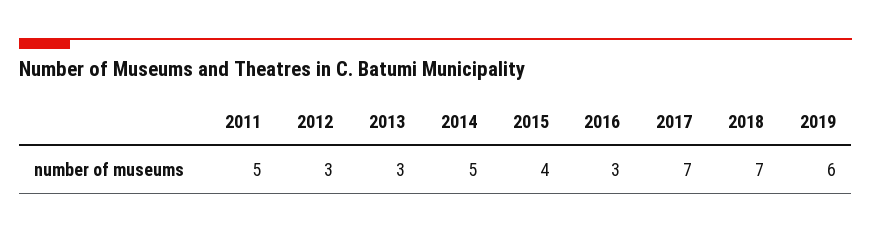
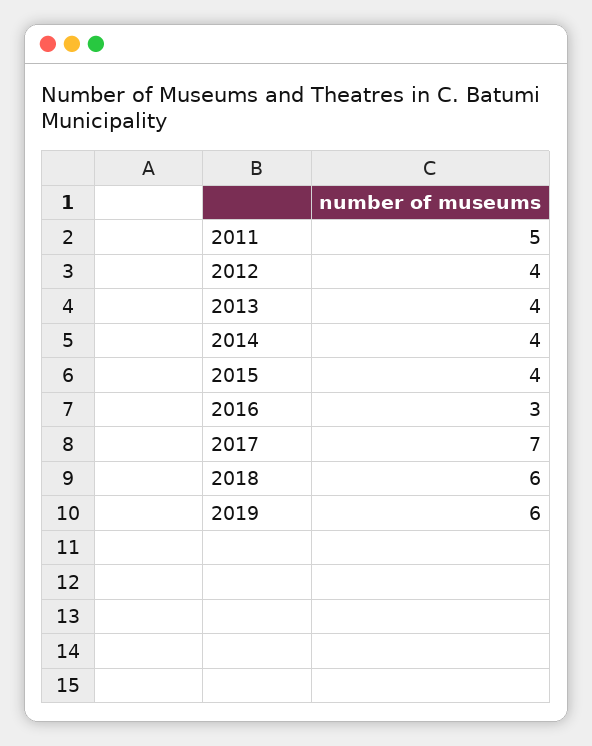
2012: 3 -> 4
2013: 3 -> 4
2014: 5 -> 4
2018: 7 -> 6

